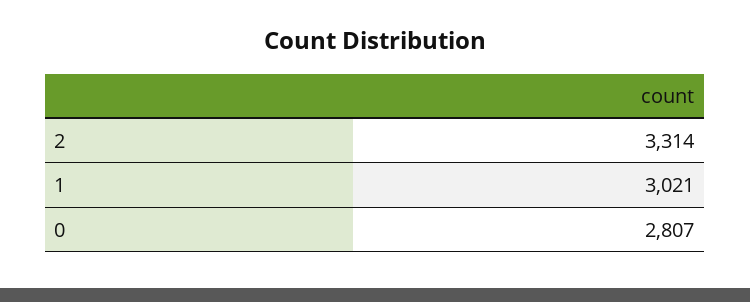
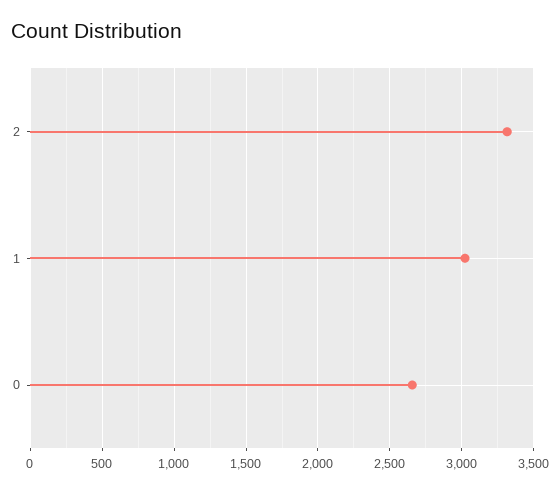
0: 2807 -> 2650

